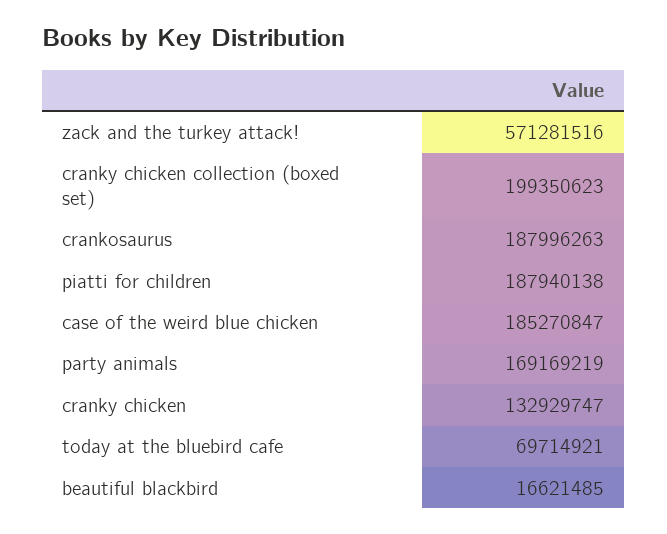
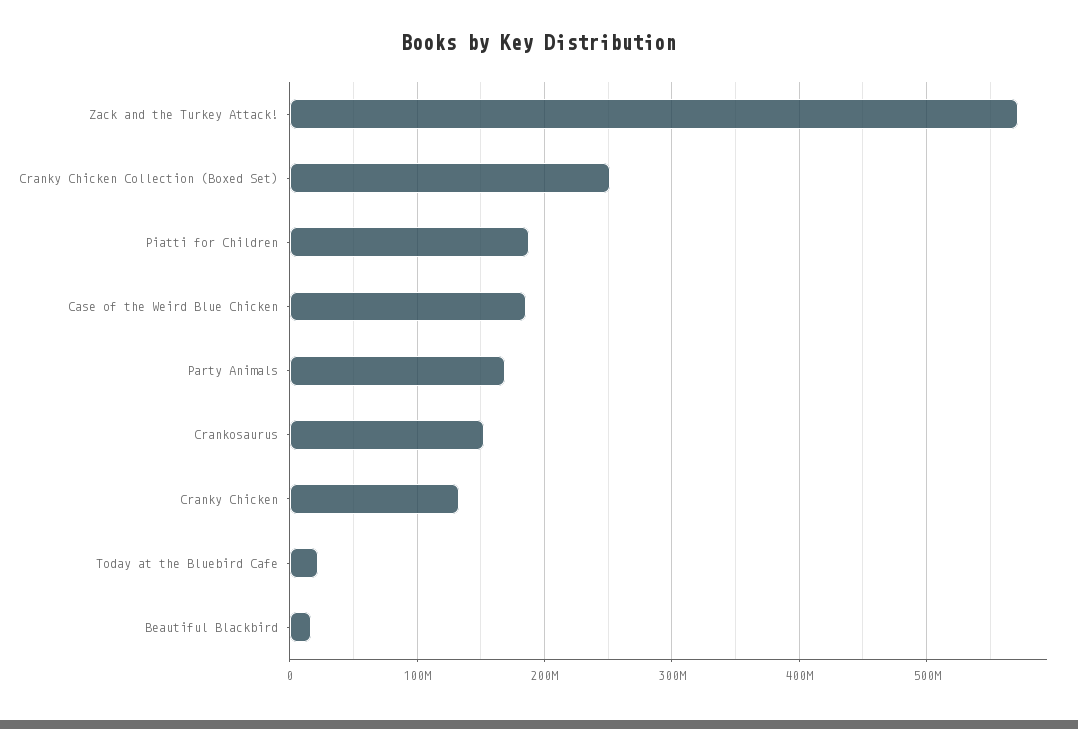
cranky chicken collection (boxed set): 199350623 -> 250000000
crankosaurus: 187996263 -> 150000000
today at the bluebird cafe: 69714921 -> 20000000

